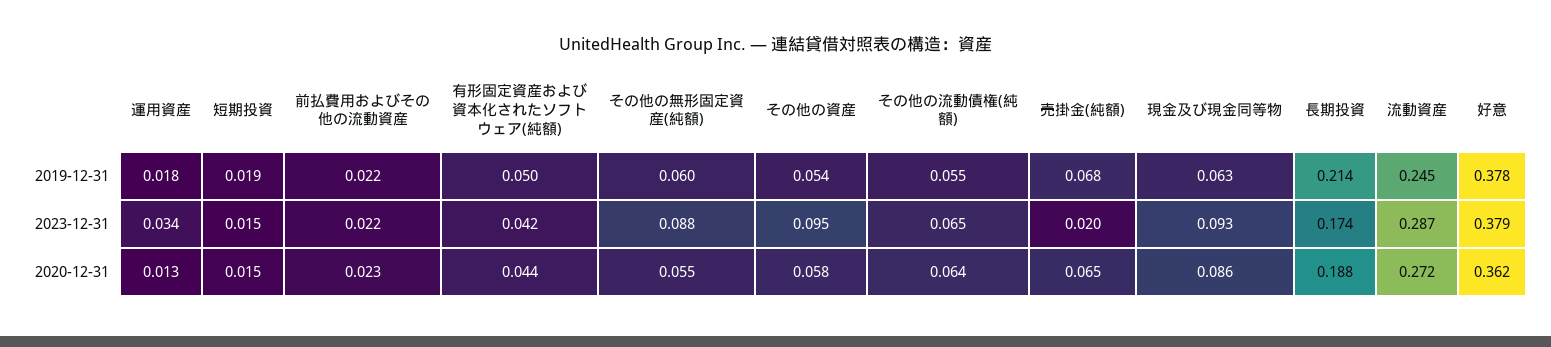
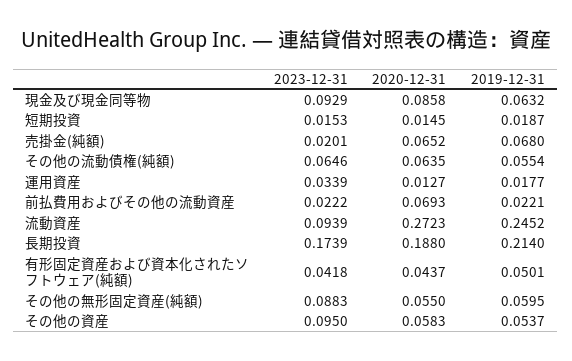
好意, 2019-12-31: 0.378 -> none
流動資産, 2023-12-31: 0.287 -> 0.0939
好意, 2023-12-31: 0.379 -> none
前払費用およびその他の流動資産, 2020-12-31: 0.023 -> 0.0693
好意, 2020-12-31: 0.362 -> none

